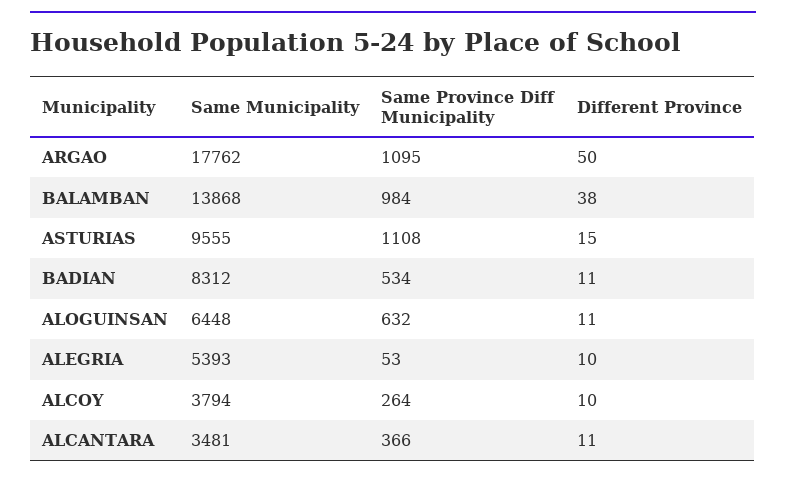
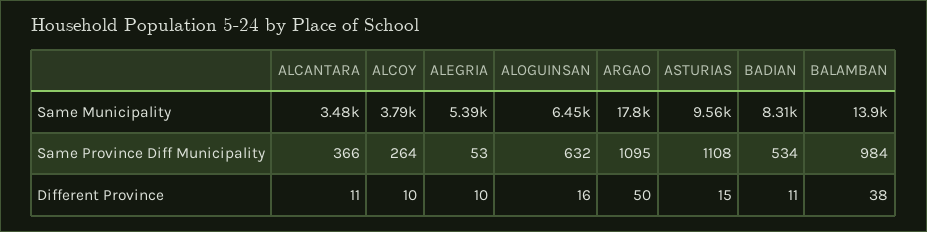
Different Province, ALOGUINSAN: 11 -> 16

